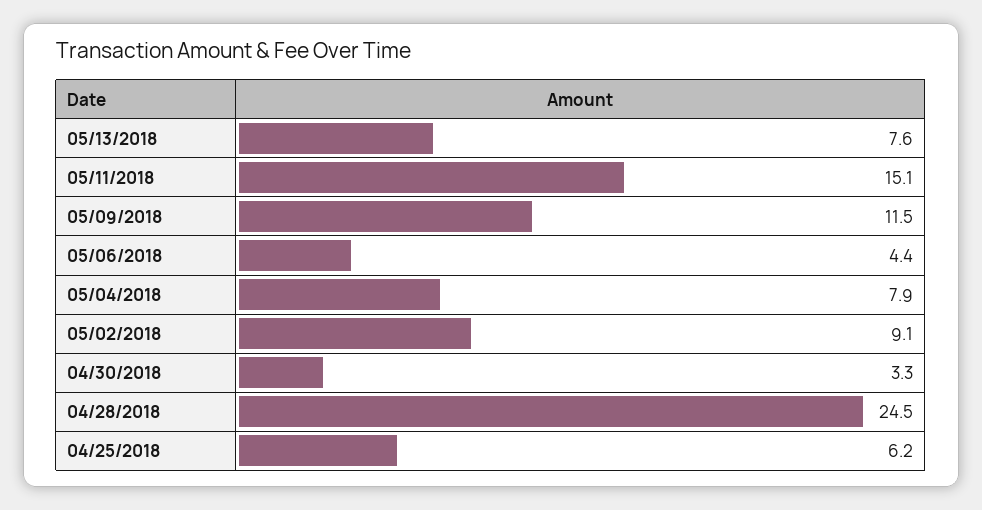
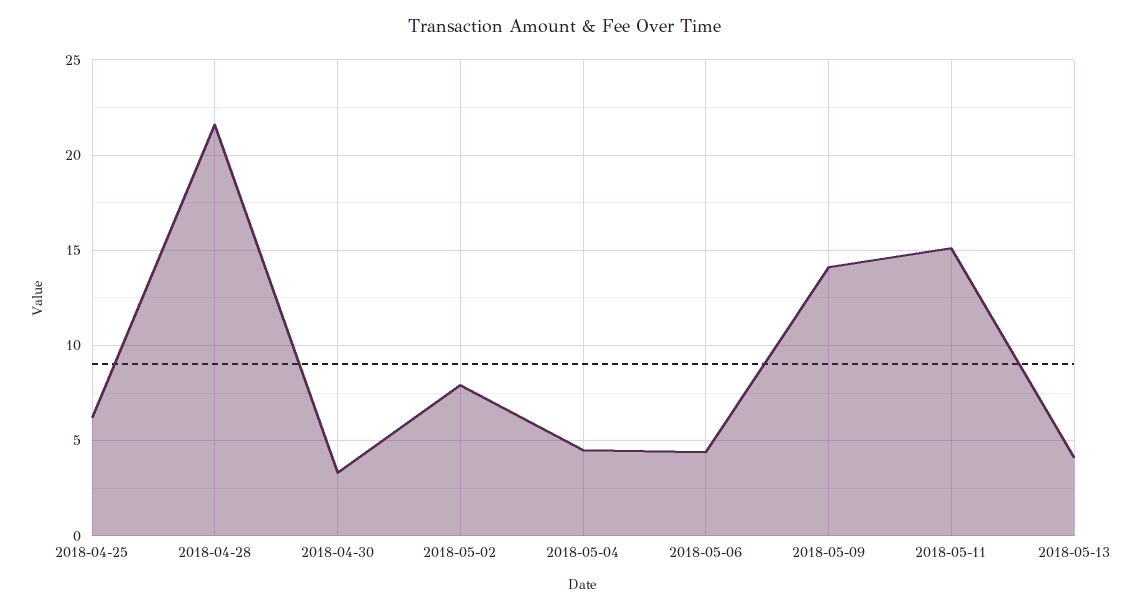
05/13/2018: 7.6 -> 4
05/09/2018: 11.5 -> 14
05/04/2018: 7.9 -> 4.5
05/02/2018: 9.1 -> 8
04/28/2018: 24.5 -> 21.5

